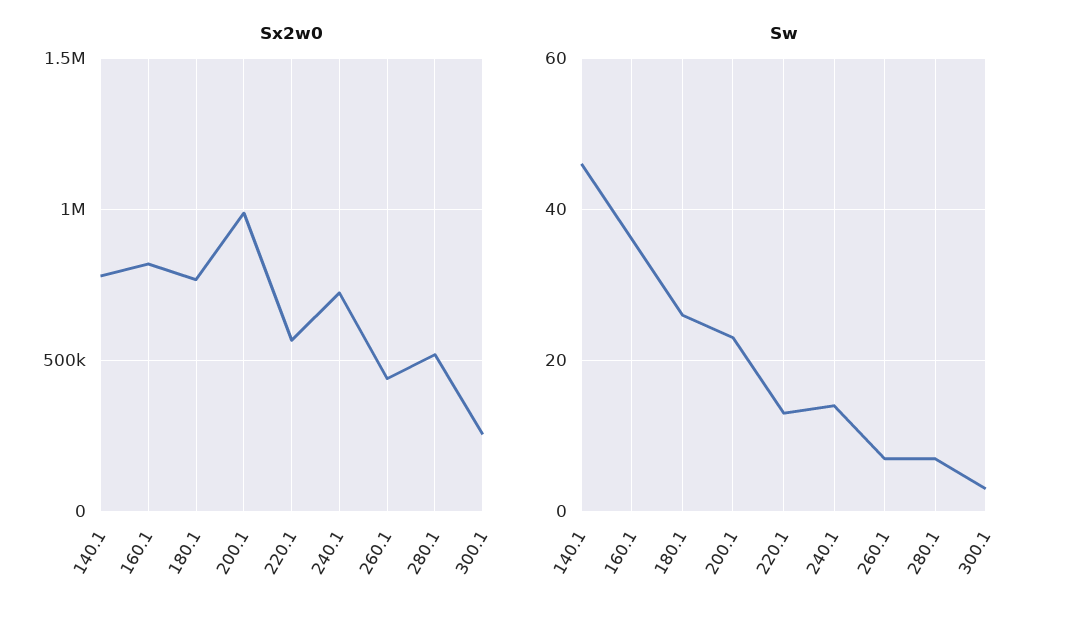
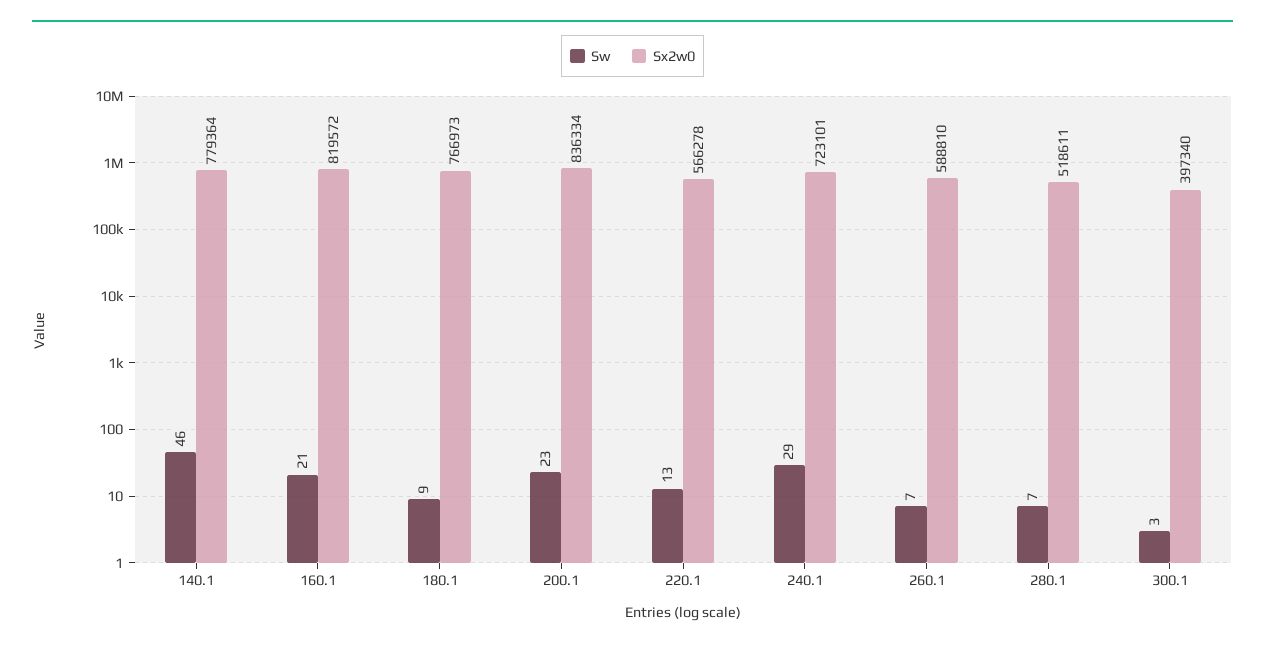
Sx2w0, 200.1: 1000000 -> 836334
Sx2w0, 260.1: 450000 -> 588810
Sx2w0, 300.1: 250000 -> 397340
Sw, 160.1: 35 -> 21
Sw, 180.1: 25 -> 9
Sw, 240.1: 15 -> 29

